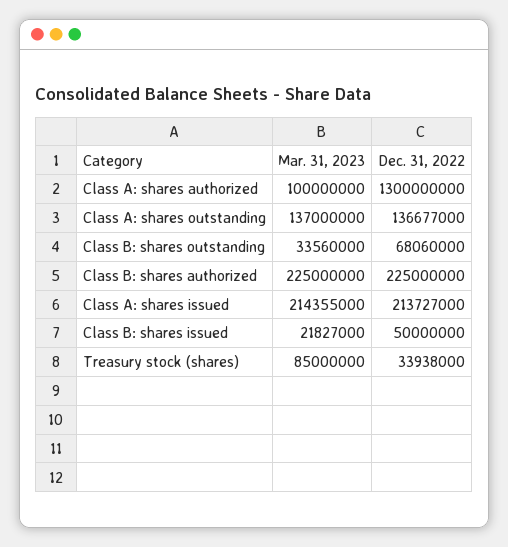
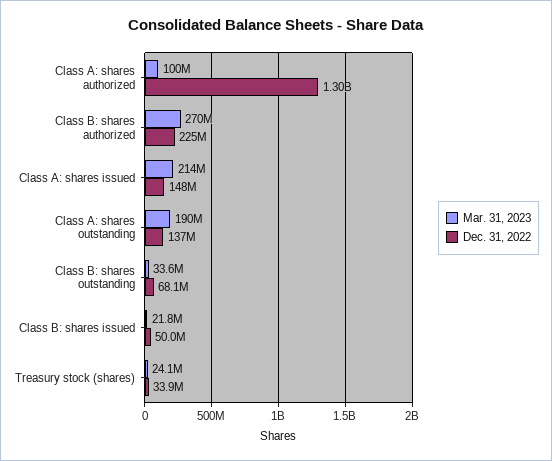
Mar. 31, 2023, Class A: shares outstanding: 137000000 -> 190000000
Mar. 31, 2023, Class B: shares authorized: 225000000 -> 270000000
Dec. 31, 2022, Class A: shares issued: 213727000 -> 148000000
Mar. 31, 2023, Treasury stock (shares): 85000000 -> 24100000

